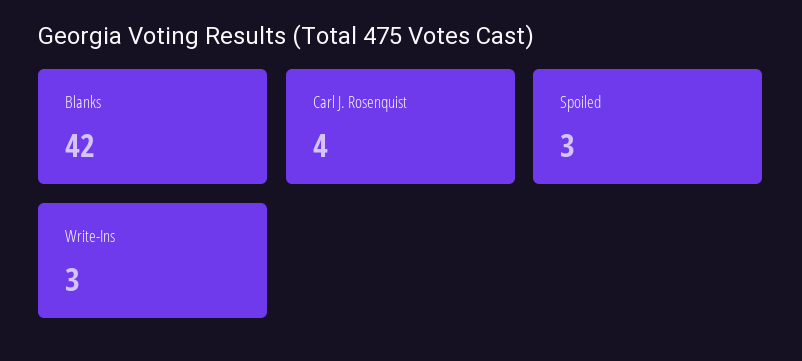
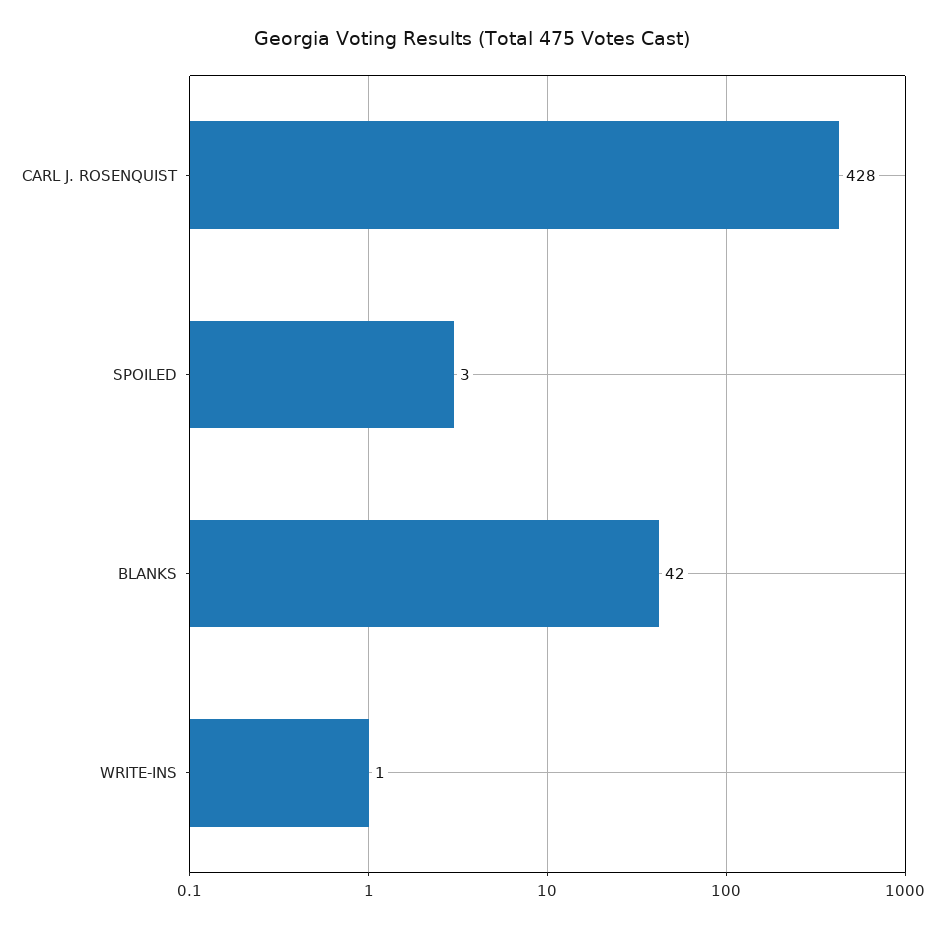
Carl J. Rosenquist: 4 -> 428
Write-Ins: 3 -> 1

